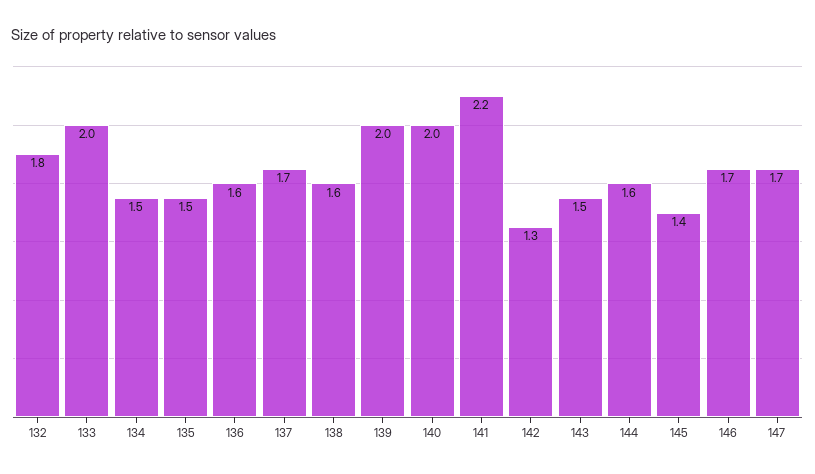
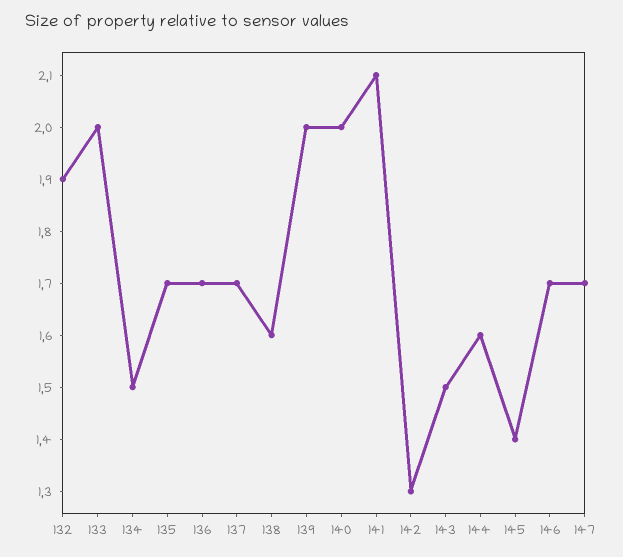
132: 1.8 -> 1.9
135: 1.5 -> 1.7
136: 1.6 -> 1.7
141: 2.2 -> 2.1

